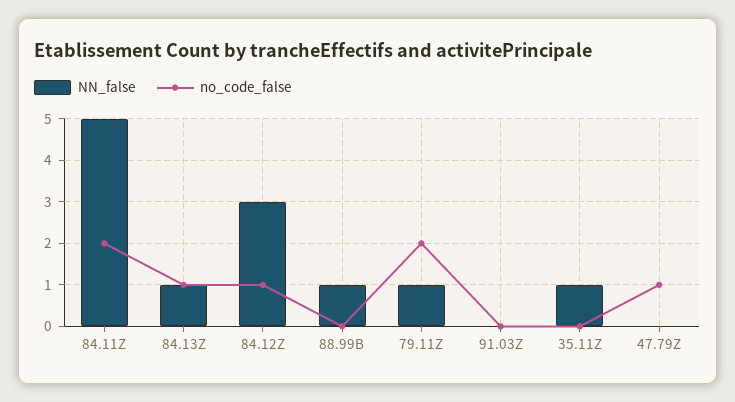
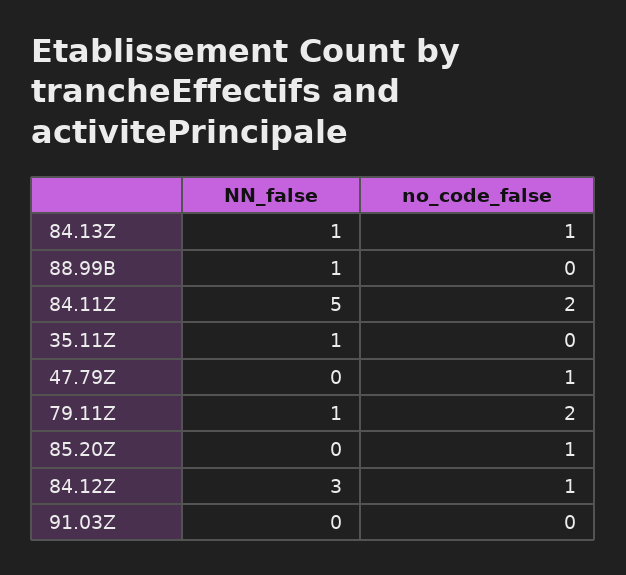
NN_false, 85.20Z: none -> 0
no_code_false, 85.20Z: none -> 1

